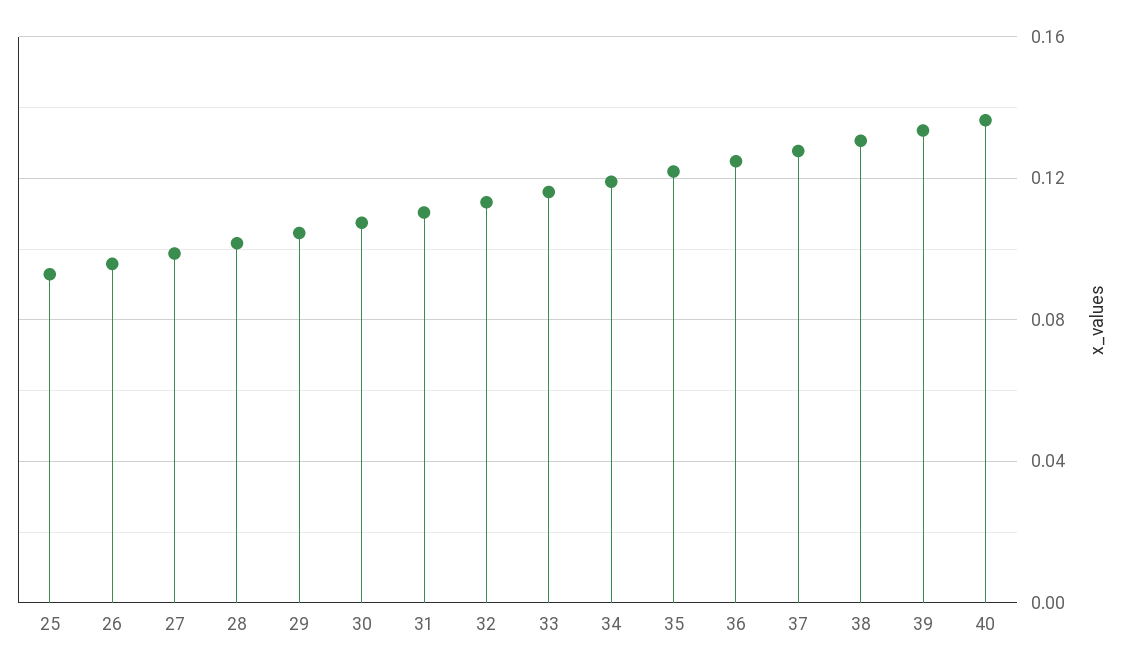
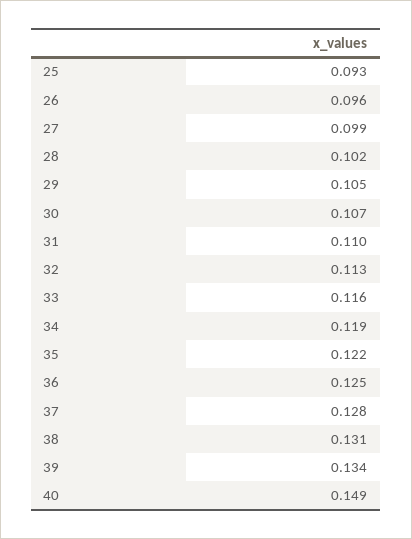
40: 0.135 -> 0.149

